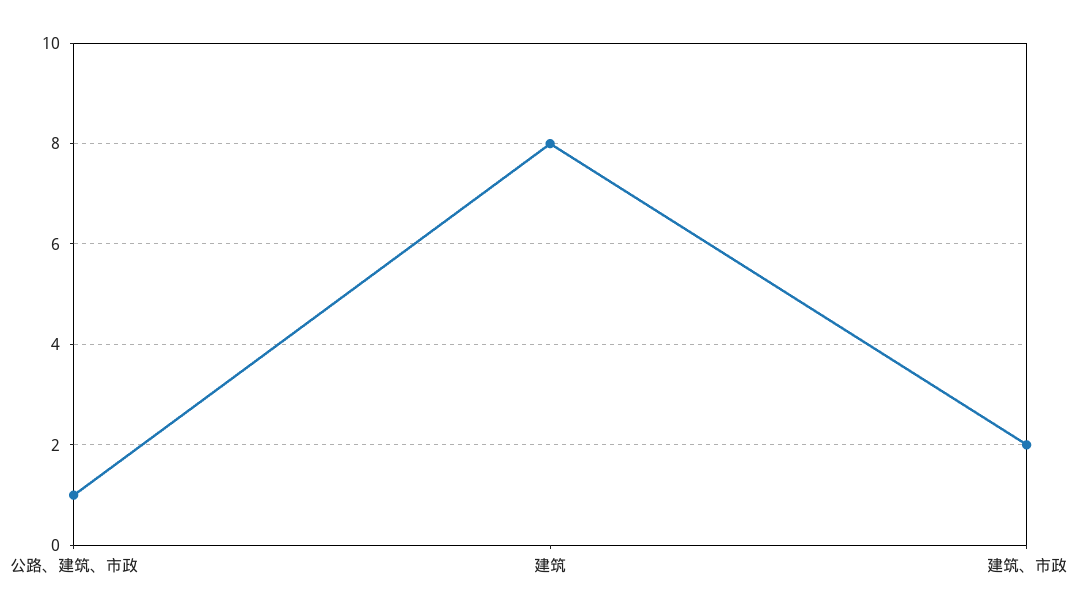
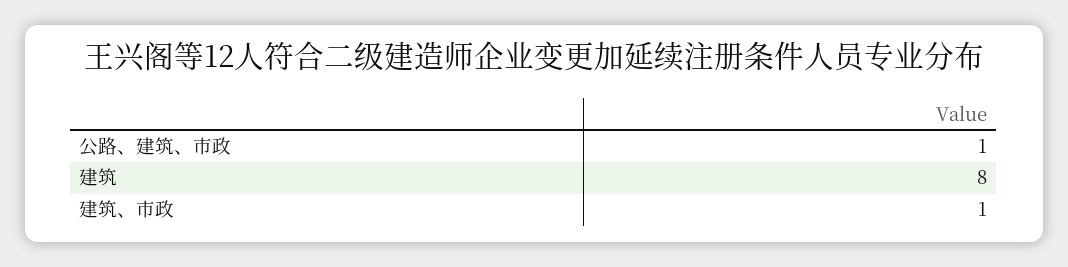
建筑、市政: 2 -> 1

